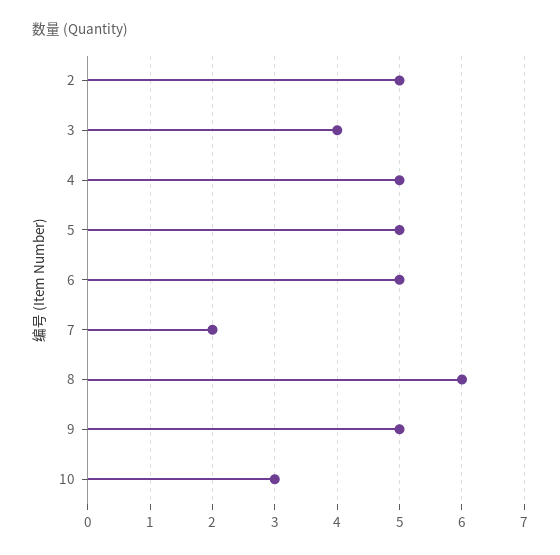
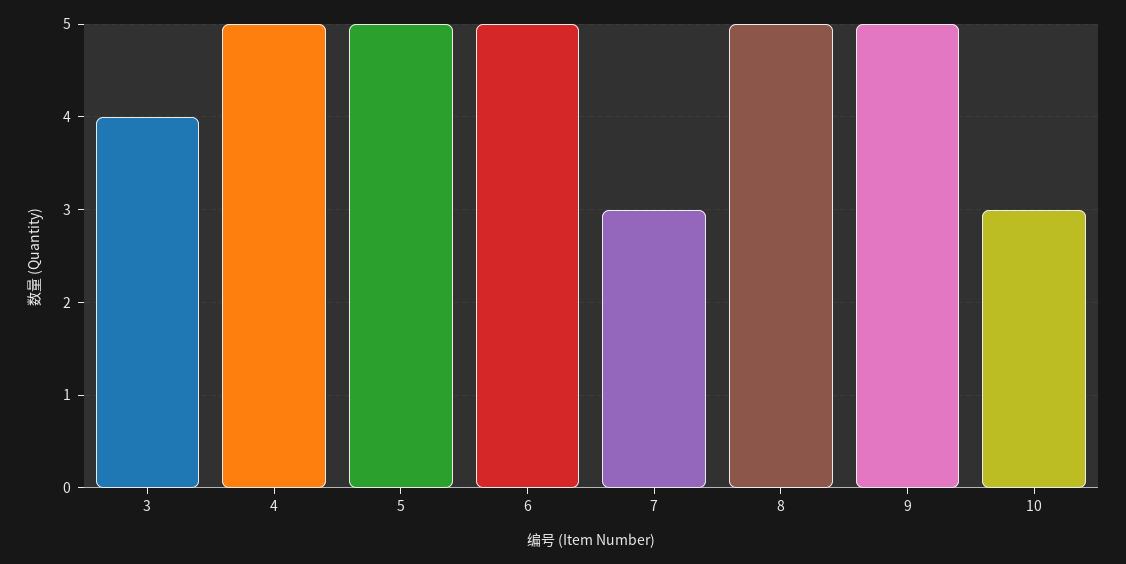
2: 5 -> none
7: 2 -> 3
8: 6 -> 5

